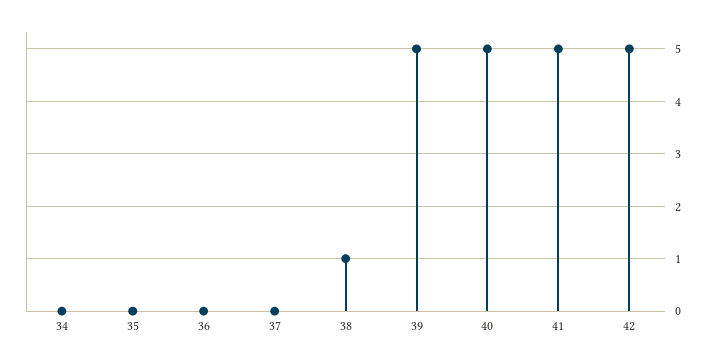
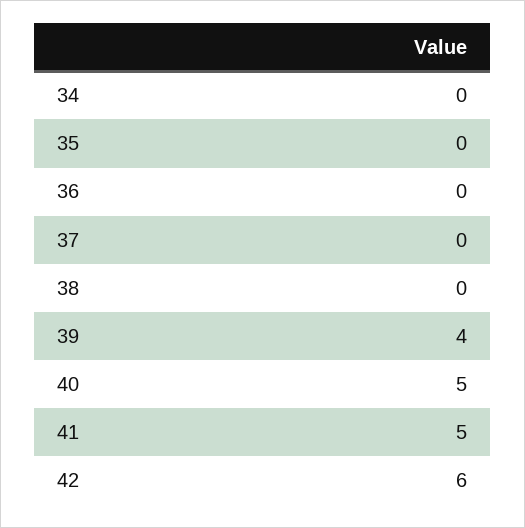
38: 1 -> 0
39: 5 -> 4
42: 5 -> 6

